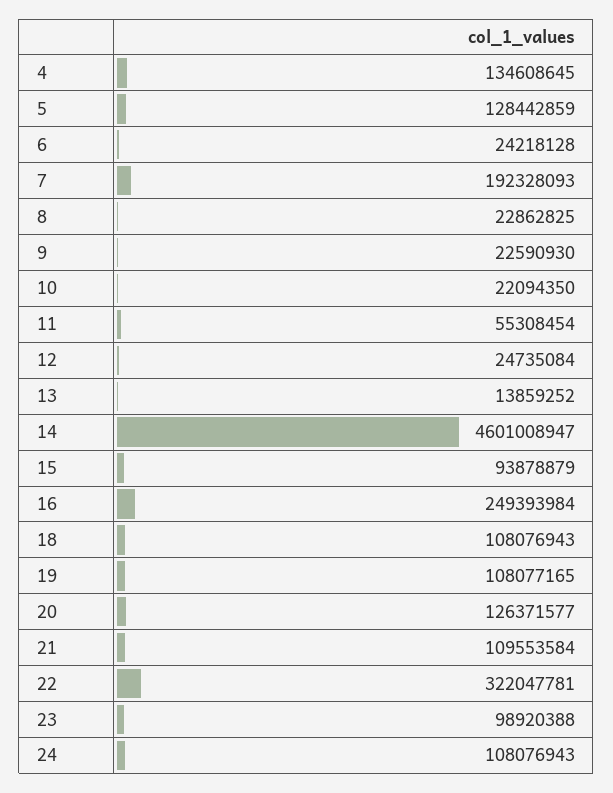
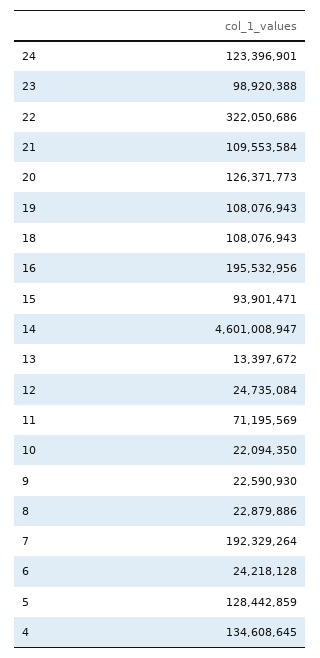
7: 192328093 -> 192329264
8: 22862825 -> 22879886
11: 55308454 -> 71195569
13: 13859252 -> 13397672
15: 93878879 -> 93901471
16: 249393984 -> 195532956
19: 108077165 -> 108076943
20: 126371577 -> 126371773
22: 322047781 -> 322050686
24: 108076943 -> 123396901

